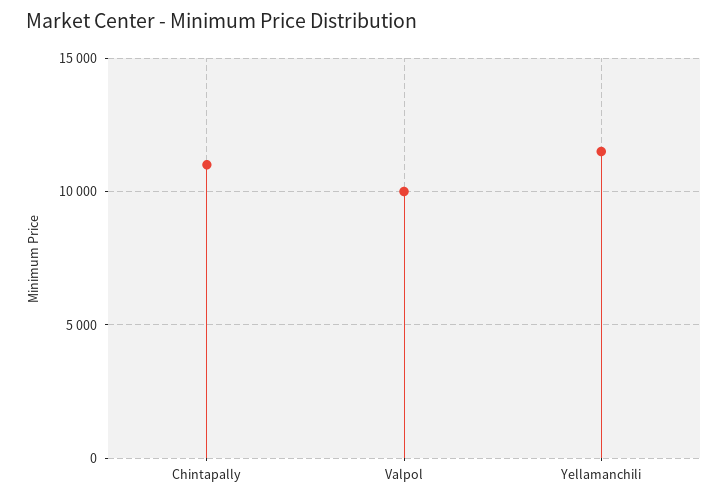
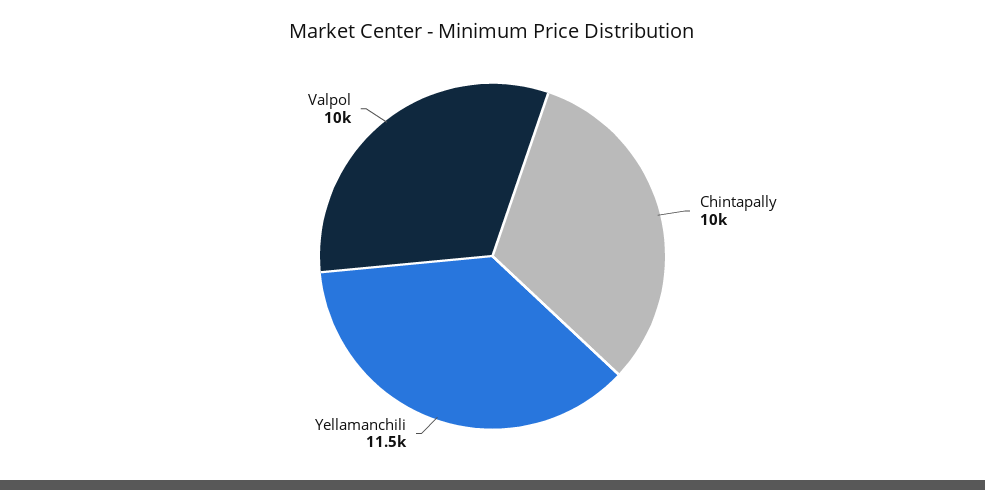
Chintapally: 11000 -> 10000

